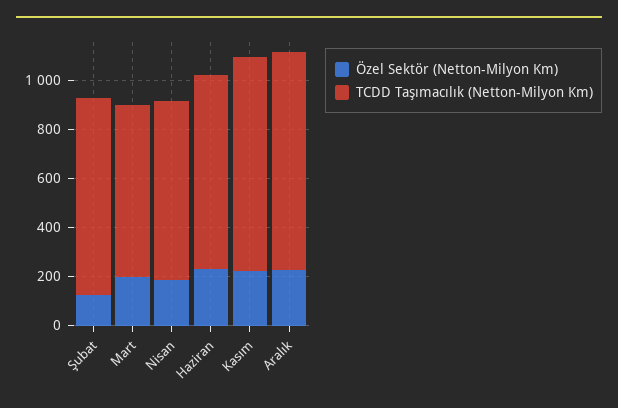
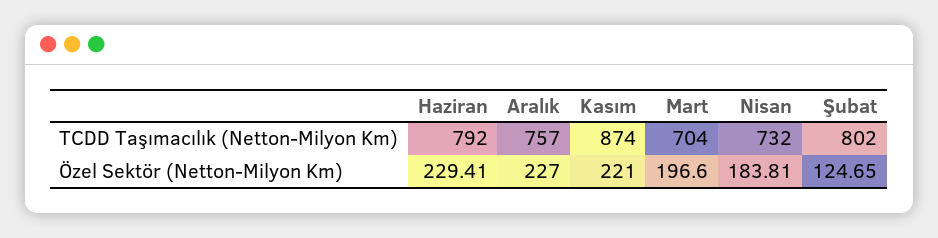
TCDD Taşımacılık (Netton-Milyon Km), Aralık: 900 -> 757

